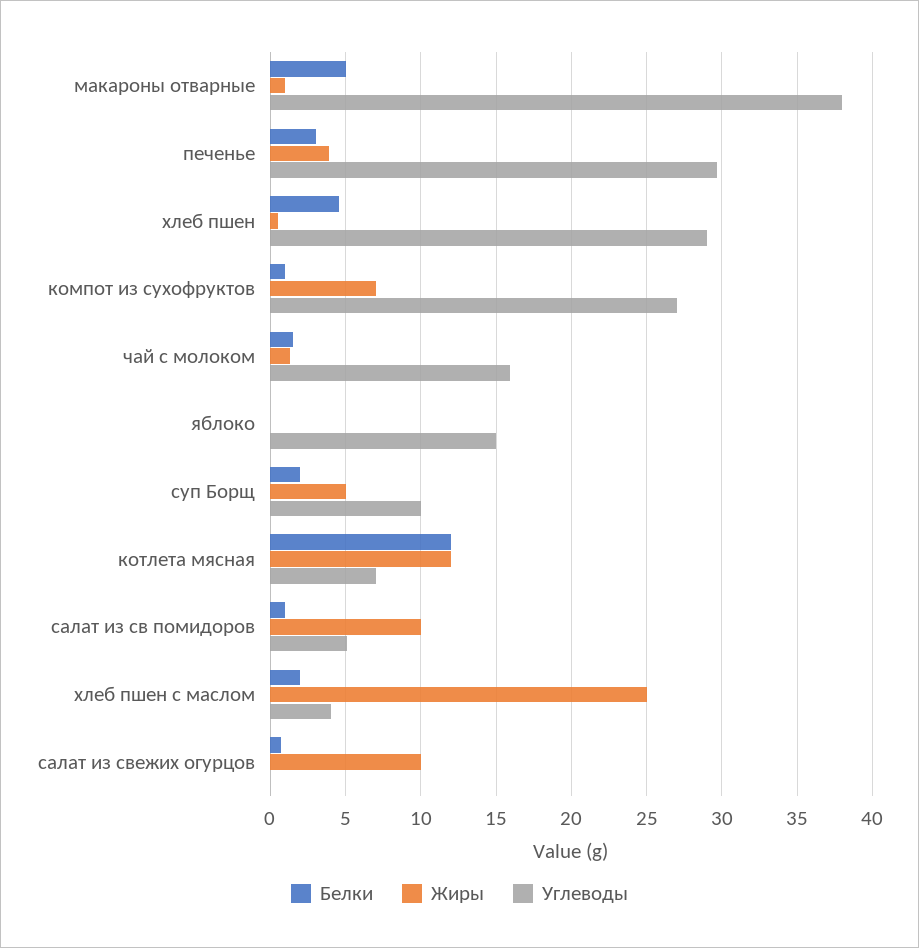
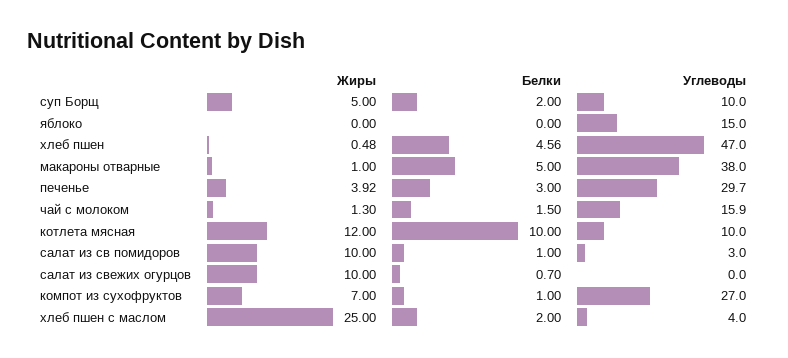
Углеводы, хлеб пшен: 29 -> 47
Белки, котлета мясная: 12 -> 10
Углеводы, котлета мясная: 7 -> 10
Углеводы, салат из св помидоров: 5 -> 3

